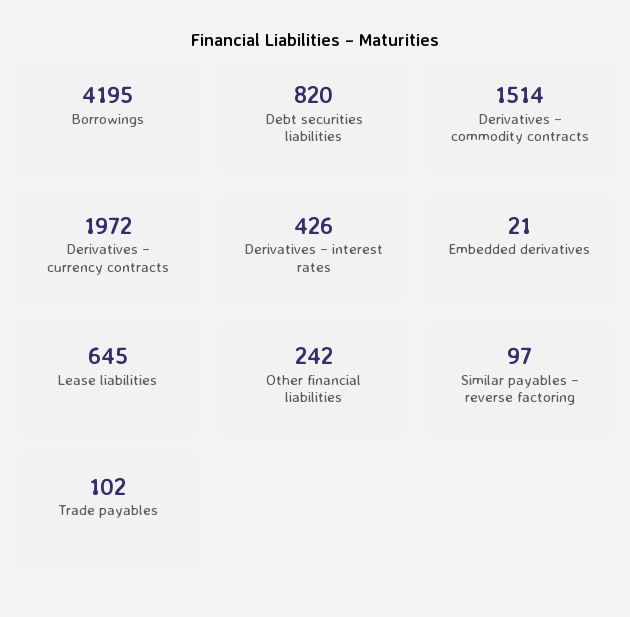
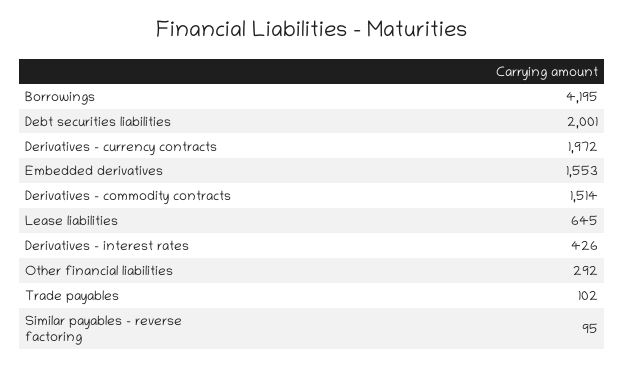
Debt securities liabilities: 820 -> 2001
Embedded derivatives: 21 -> 1553
Other financial liabilities: 242 -> 292
Similar payables – reverse factoring: 97 -> 95

